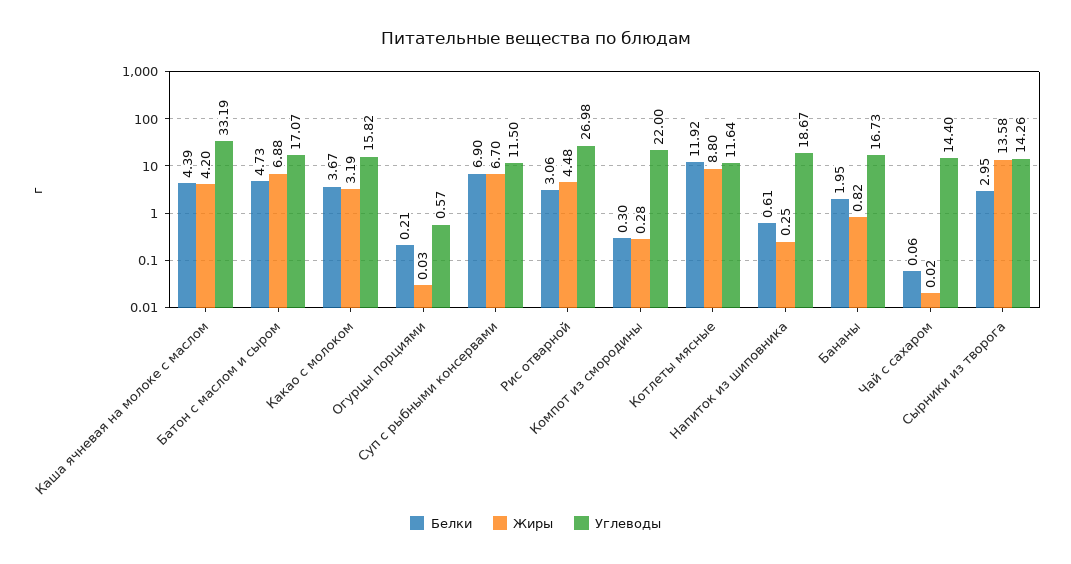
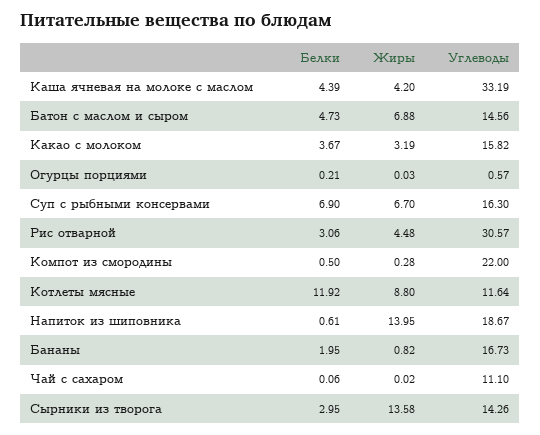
Углеводы, Батон с маслом и сыром: 17.07 -> 14.56
Углеводы, Суп с рыбными консервами: 11.5 -> 16.3
Углеводы, Рис отварной: 26.98 -> 30.57
Белки, Компот из смородины: 0.3 -> 0.5
Жиры, Напиток из шиповника: 0.25 -> 13.95
Углеводы, Чай с сахаром: 14.4 -> 11.1

